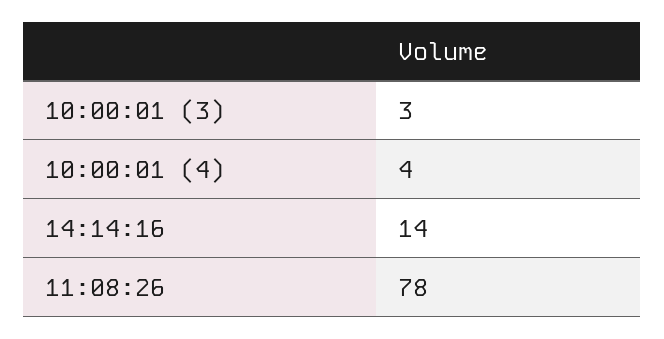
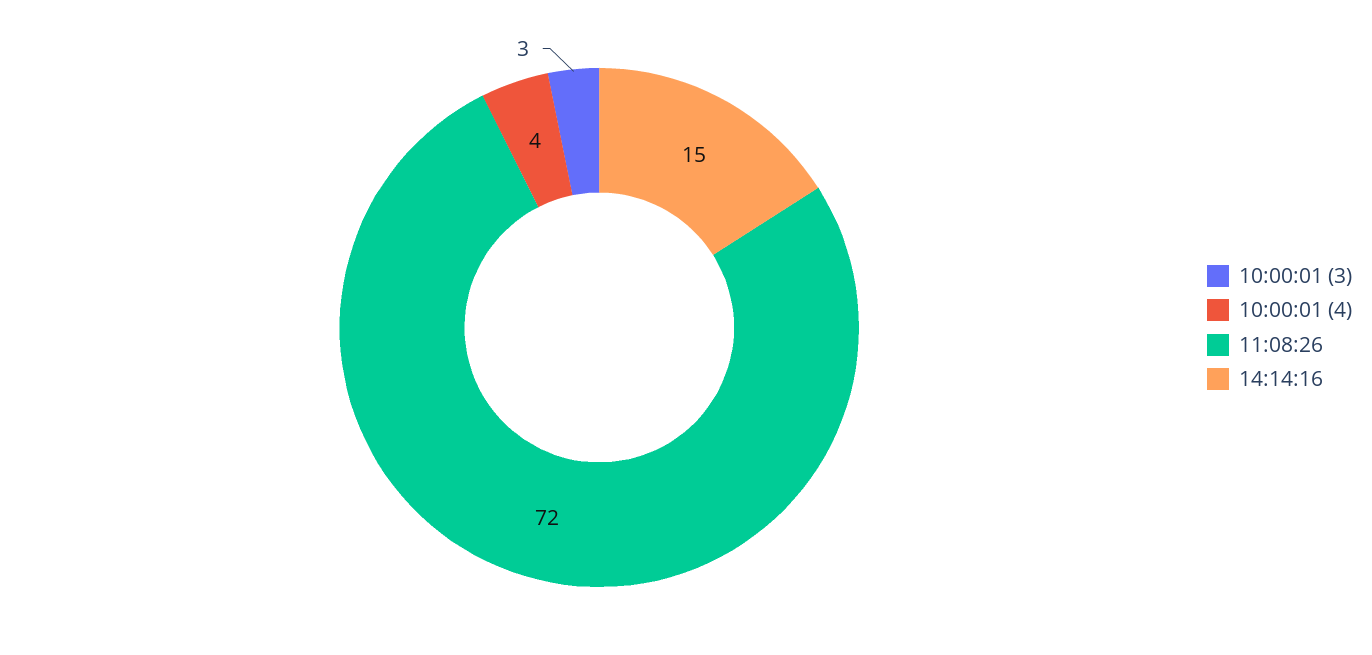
14:14:16: 14 -> 15
11:08:26: 78 -> 72

